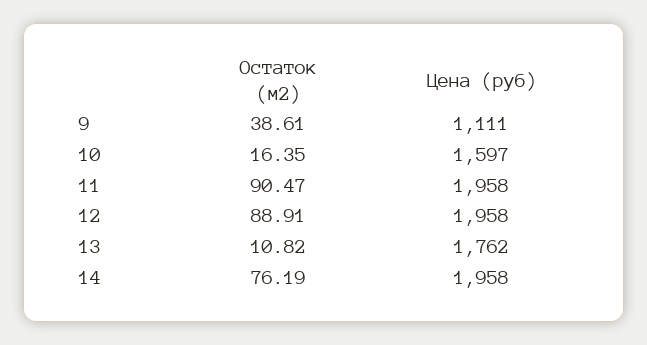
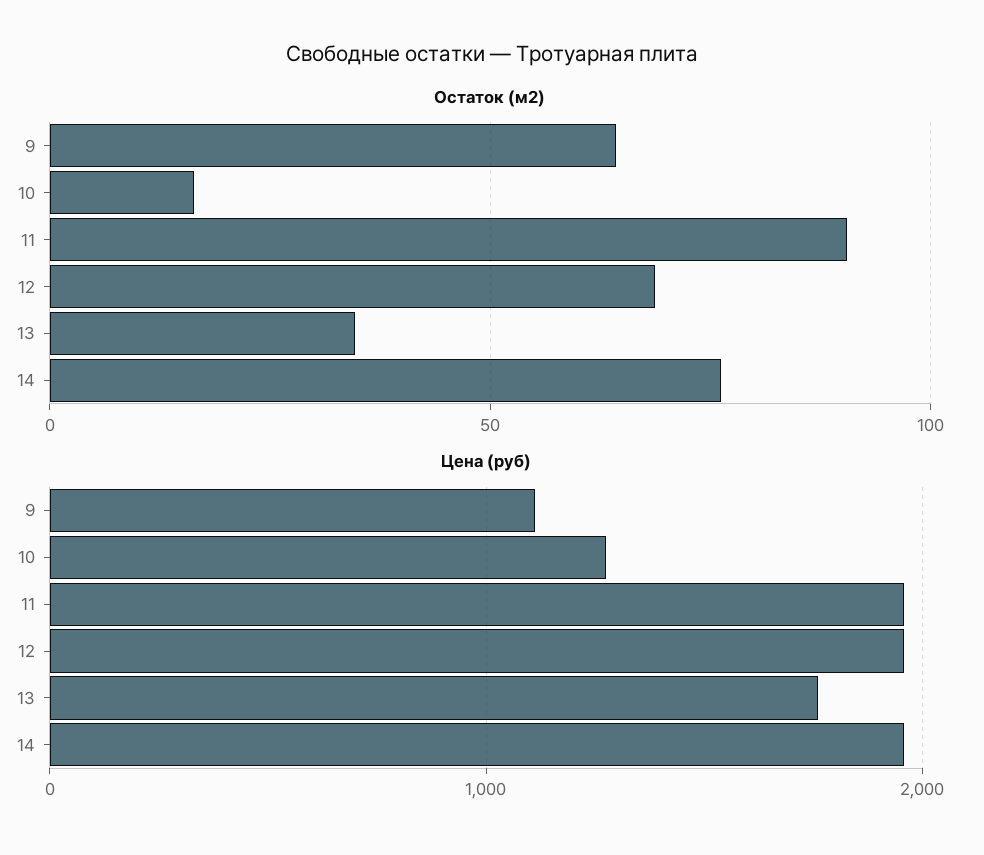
Остаток (м2), 9: 38.61 -> 65
Цена (руб), 10: 1597 -> 1300
Остаток (м2), 12: 88.91 -> 70
Остаток (м2), 13: 10.82 -> 35

